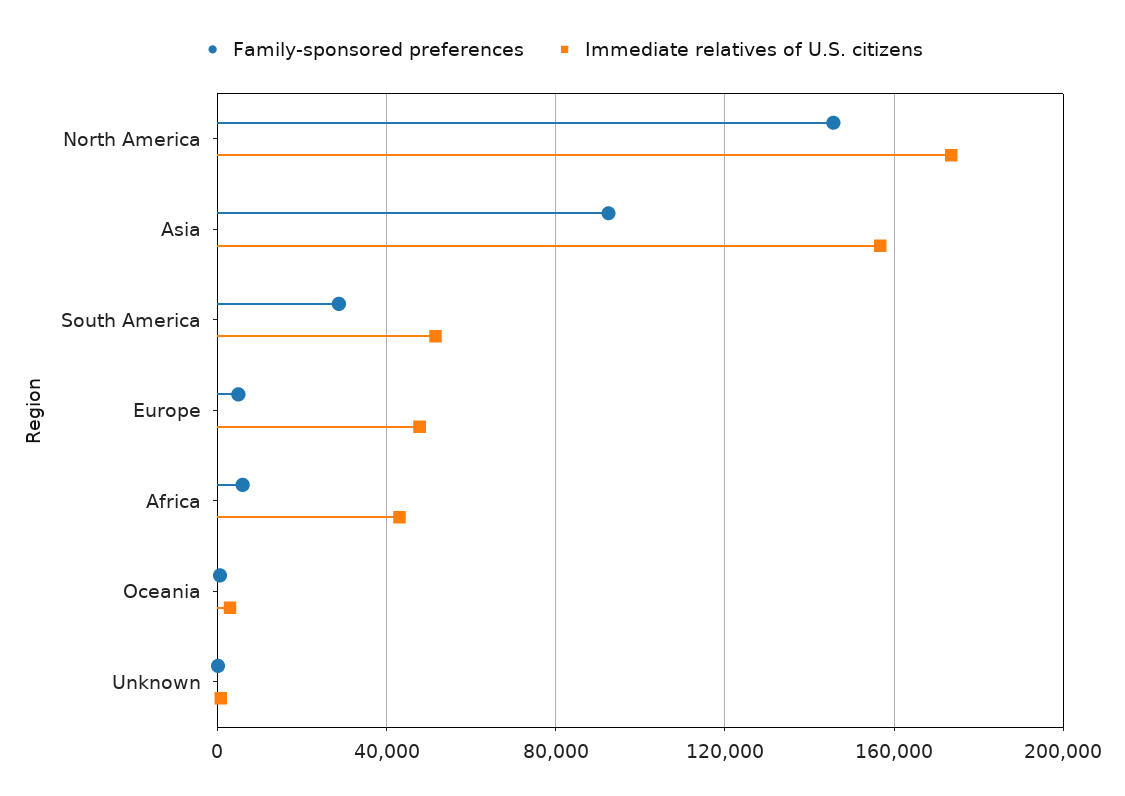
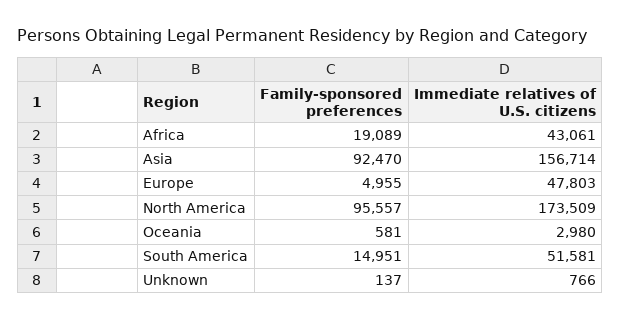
Family-sponsored preferences, North America: 145000 -> 95557
Family-sponsored preferences, South America: 30000 -> 14951
Family-sponsored preferences, Africa: 5000 -> 19089

